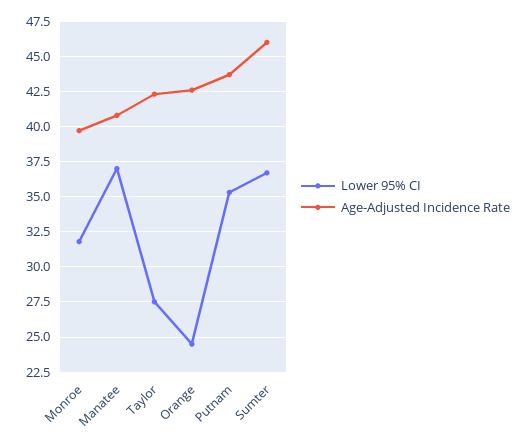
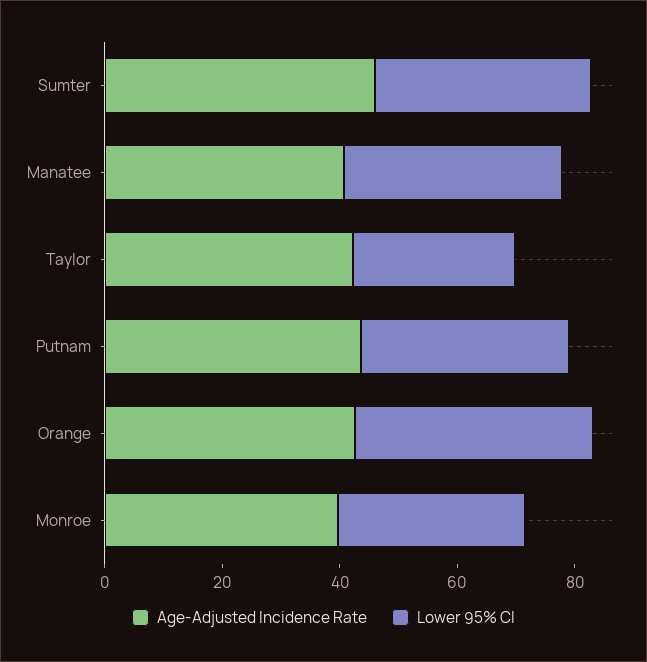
Lower 95% CI, Orange: 24.5 -> 40

